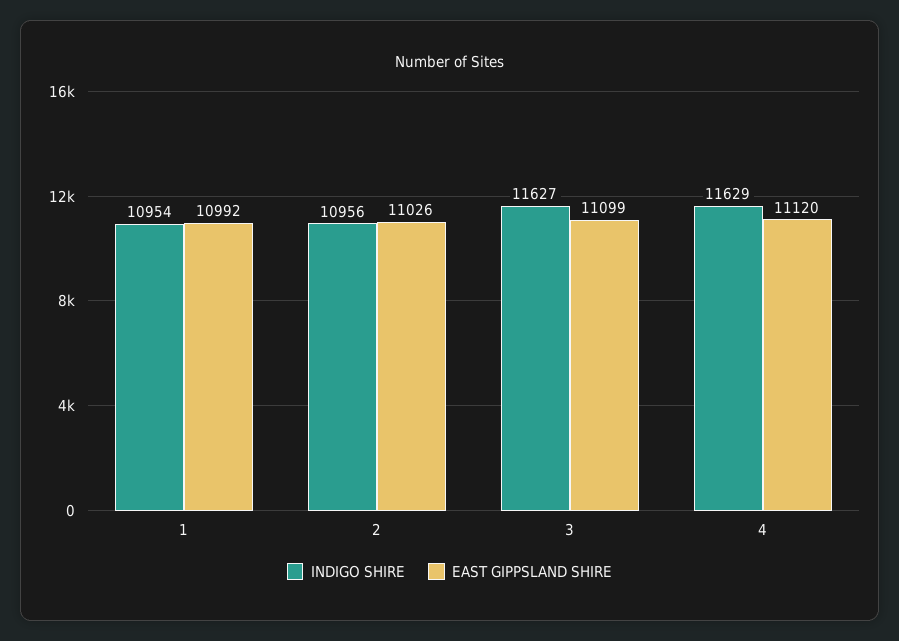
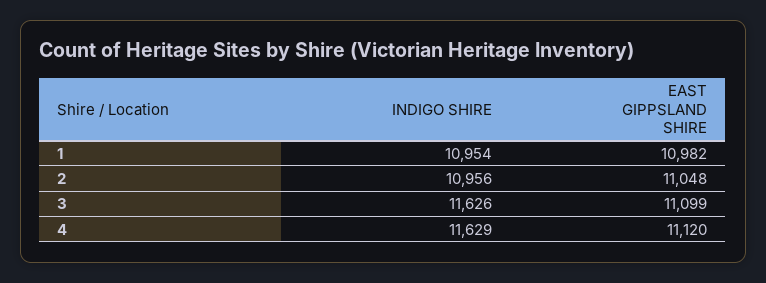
EAST GIPPSLAND SHIRE, 1: 10992 -> 10982
EAST GIPPSLAND SHIRE, 2: 11026 -> 11048
INDIGO SHIRE, 3: 11627 -> 11626

